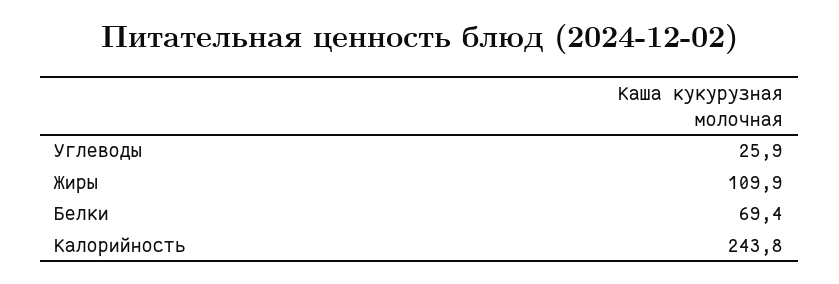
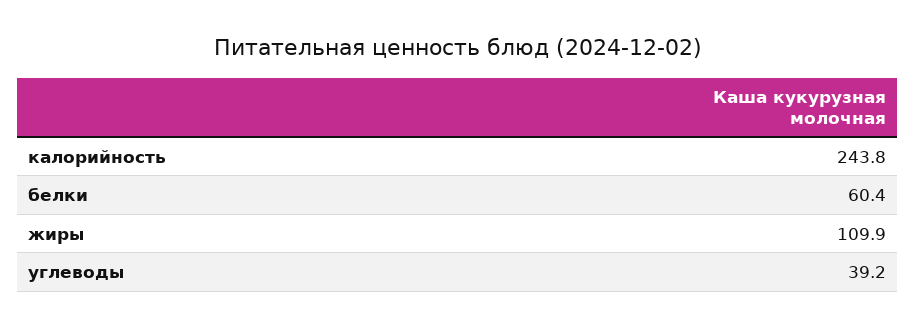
Углеводы: 25.9 -> 39.2
Белки: 69.4 -> 60.4

